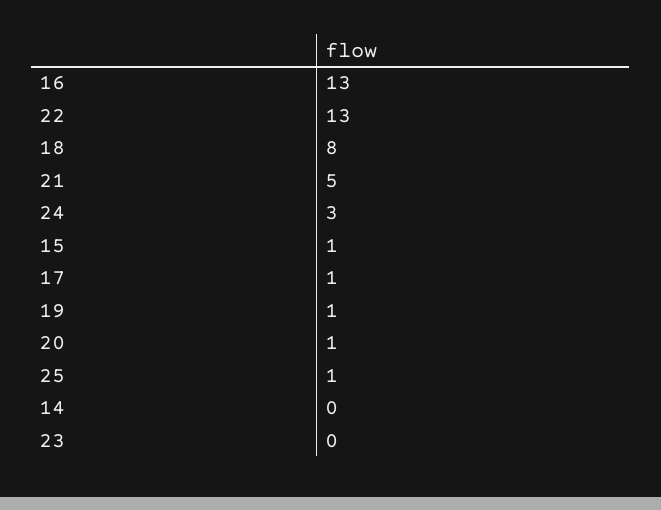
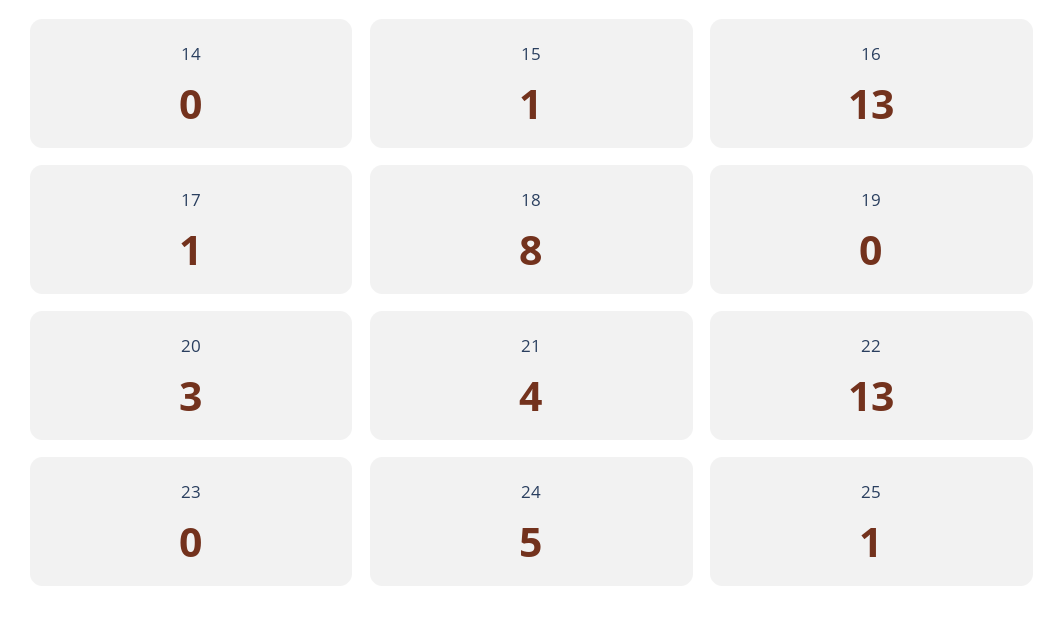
21: 5 -> 4
24: 3 -> 5
19: 1 -> 0
20: 1 -> 3

